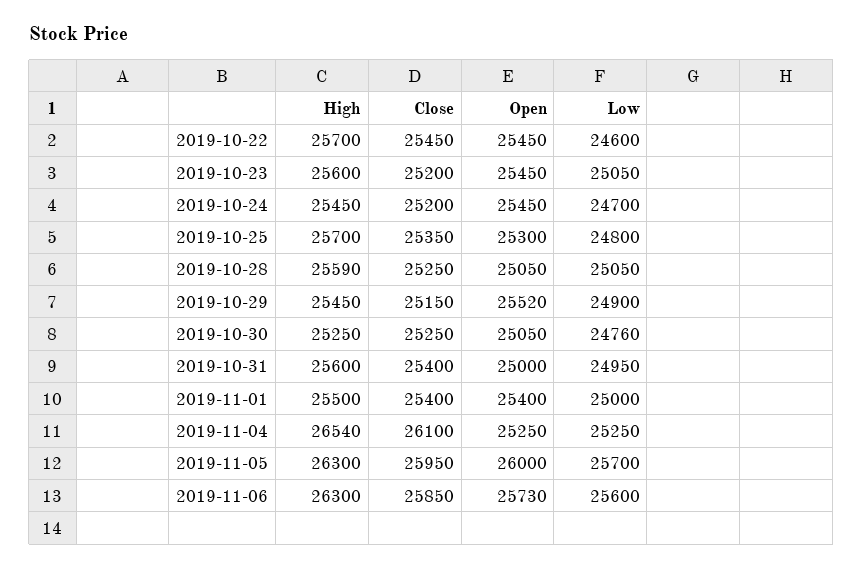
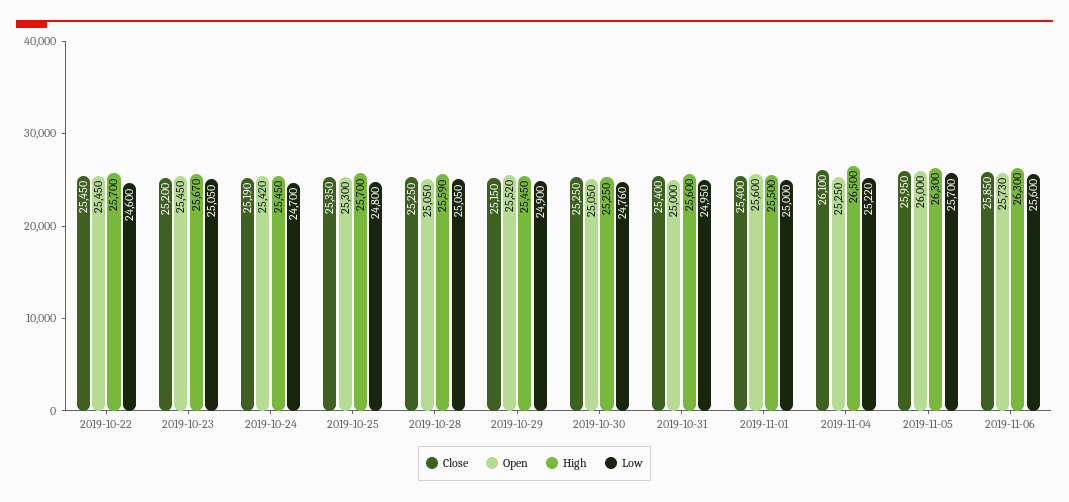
High, 2019-10-23: 25600 -> 25670
Close, 2019-10-24: 25200 -> 25190
Open, 2019-10-24: 25450 -> 25420
Open, 2019-11-01: 25400 -> 25600
High, 2019-11-04: 26540 -> 26500
Low, 2019-11-04: 25250 -> 25220

